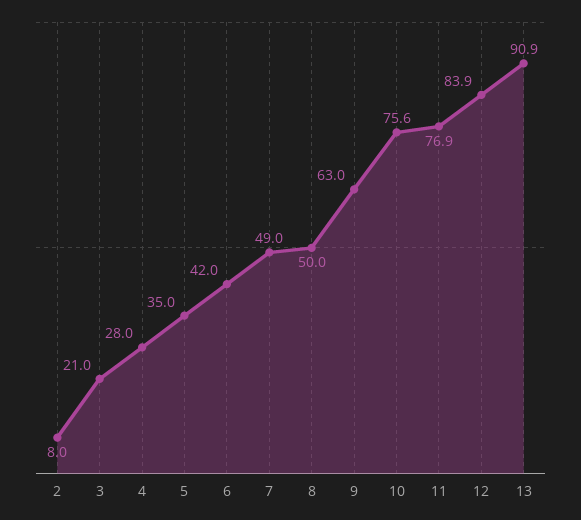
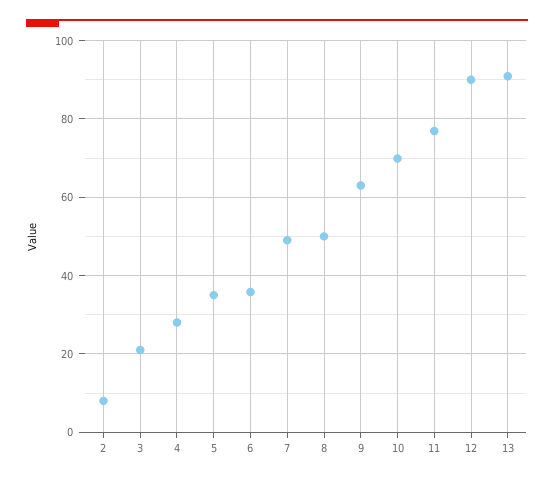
6: 42 -> 36
10: 75.6 -> 70
12: 83.9 -> 90

